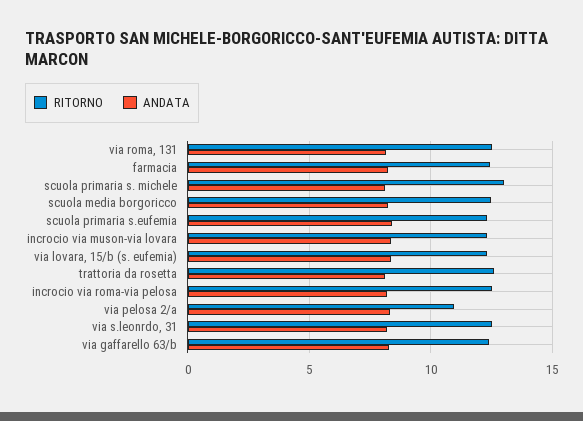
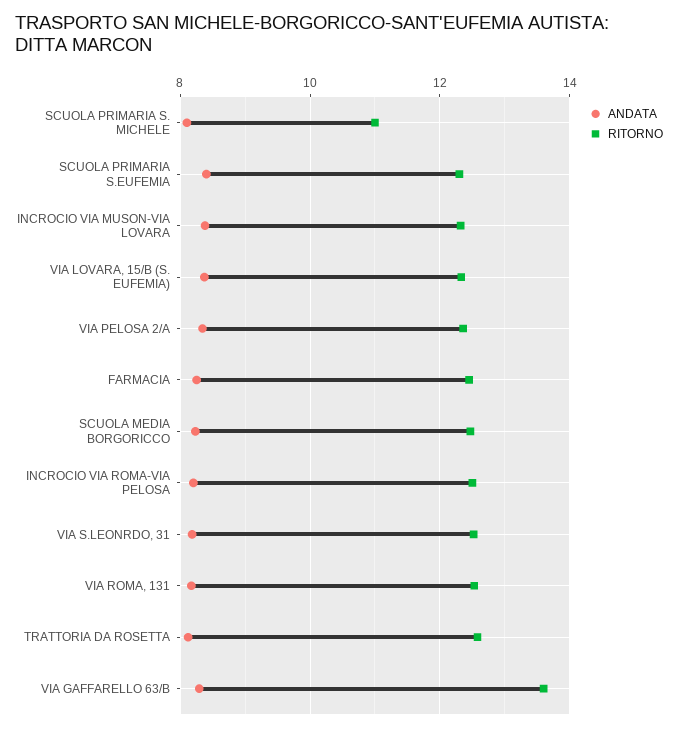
RITORNO, scuola primaria s. michele: 13 -> 11
RITORNO, via pelosa 2/a: 11 -> 12.4
RITORNO, via gaffarello 63/b: 12.5 -> 13.6

